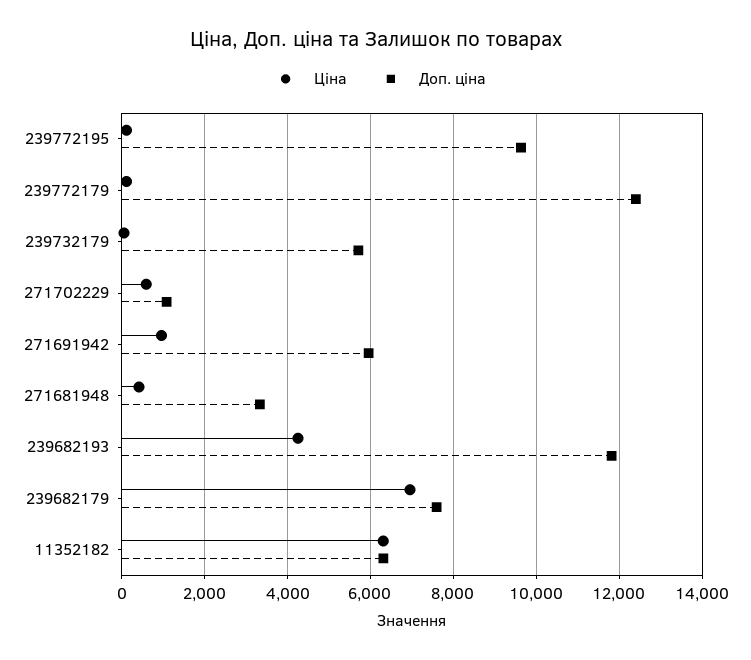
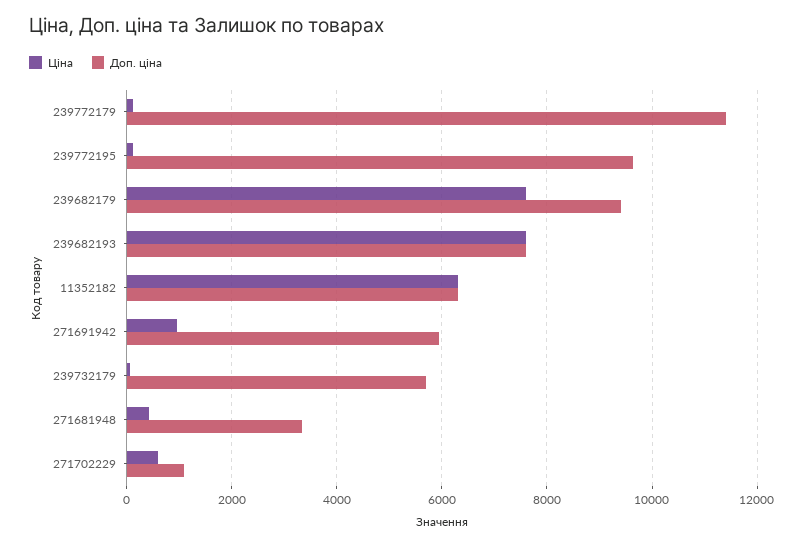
Доп. ціна, 239772179: 12400 -> 11400
Ціна, 239682193: 4200 -> 7600
Доп. ціна, 239682193: 11800 -> 7600
Ціна, 239682179: 7000 -> 7600
Доп. ціна, 239682179: 7600 -> 9400

